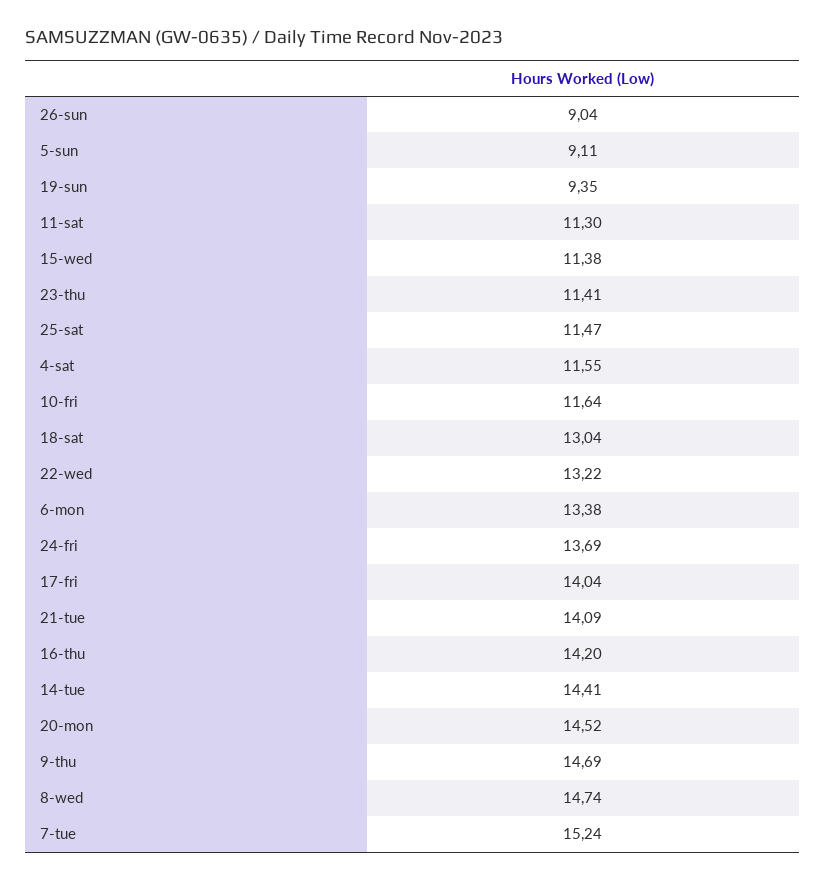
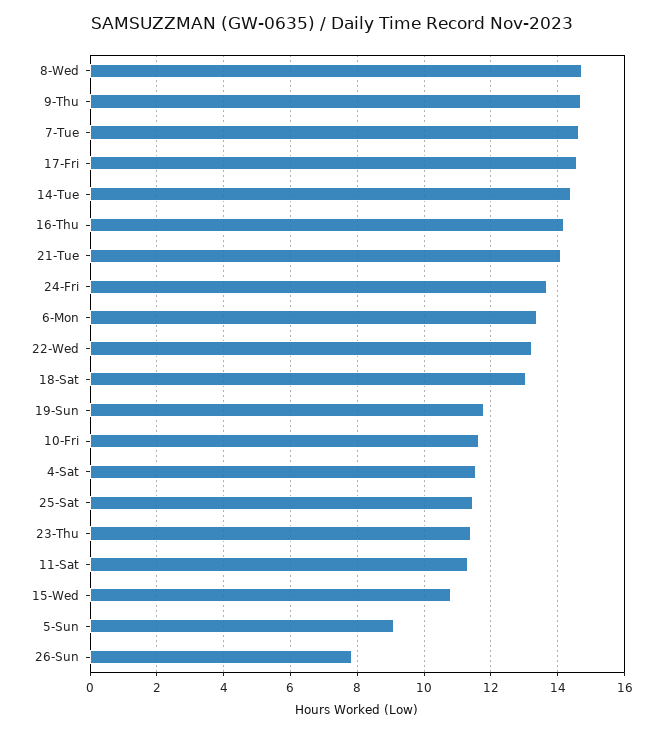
26-sun: 9.04 -> 7.8
19-sun: 9.35 -> 11.8
15-wed: 11.38 -> 10.8
17-fri: 14.04 -> 14.6
20-mon: 14.52 -> none
7-tue: 15.24 -> 14.6

